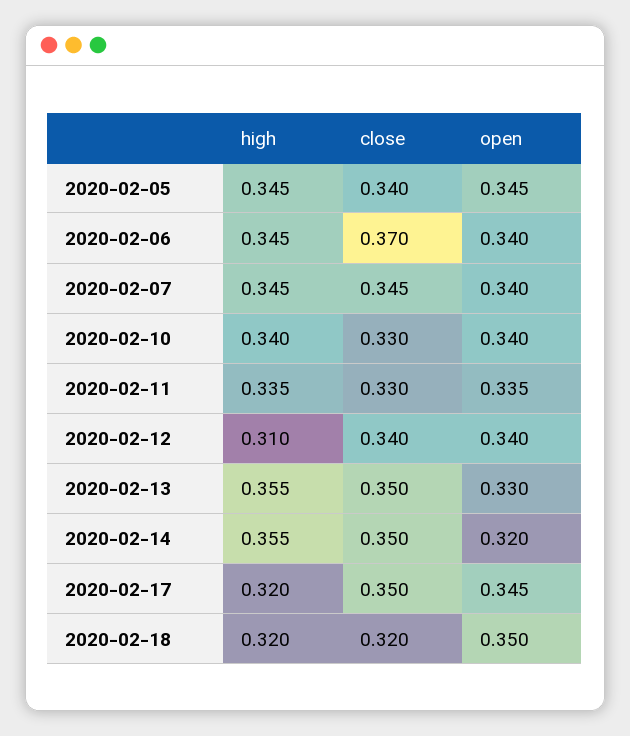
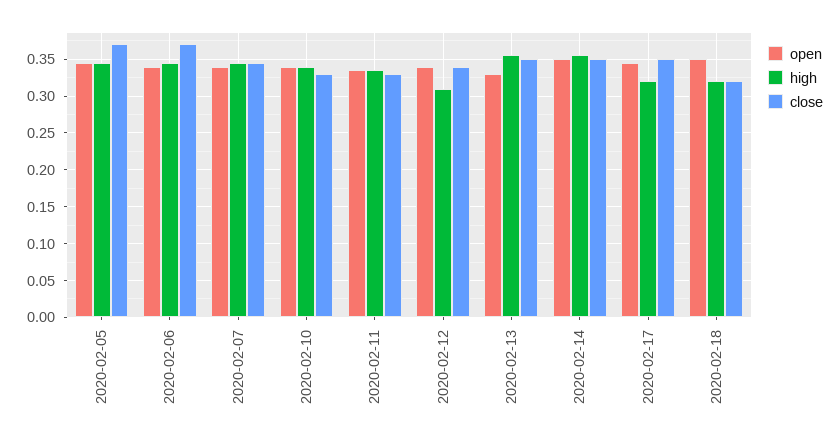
close, 2020-02-05: 0.34 -> 0.37
open, 2020-02-14: 0.32 -> 0.35

